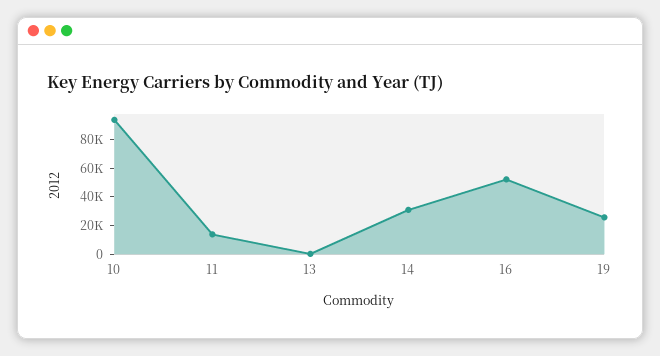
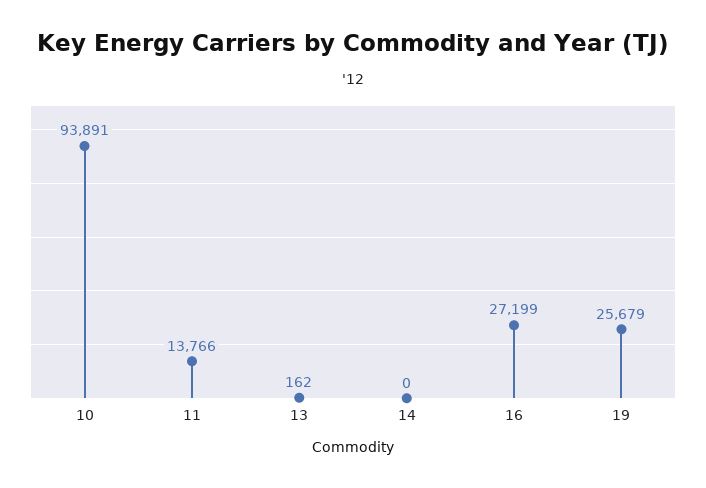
14: 30000 -> 0
16: 50000 -> 27199

